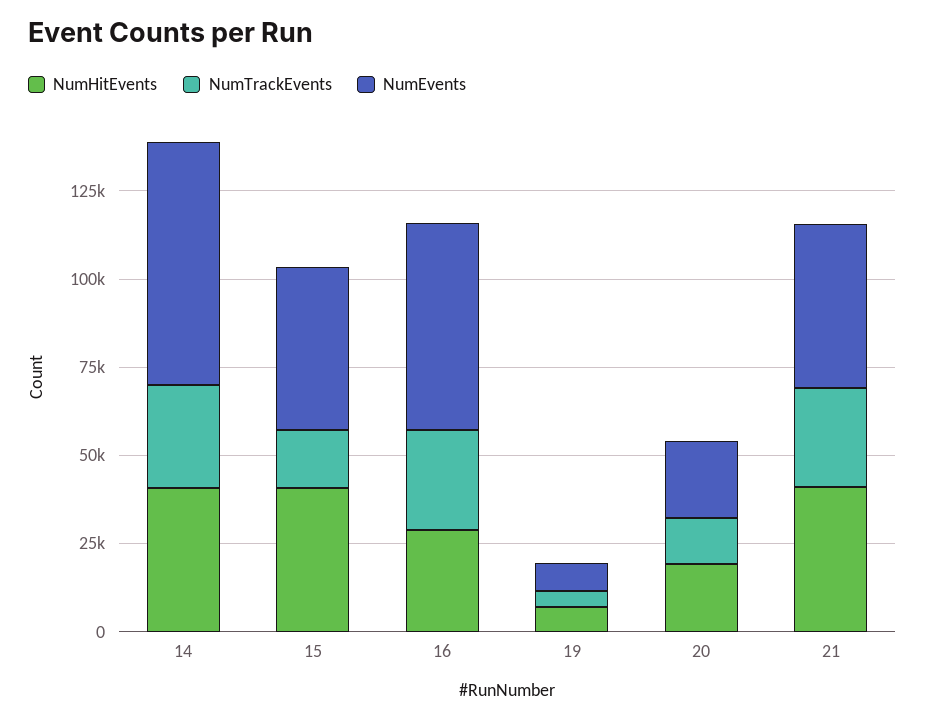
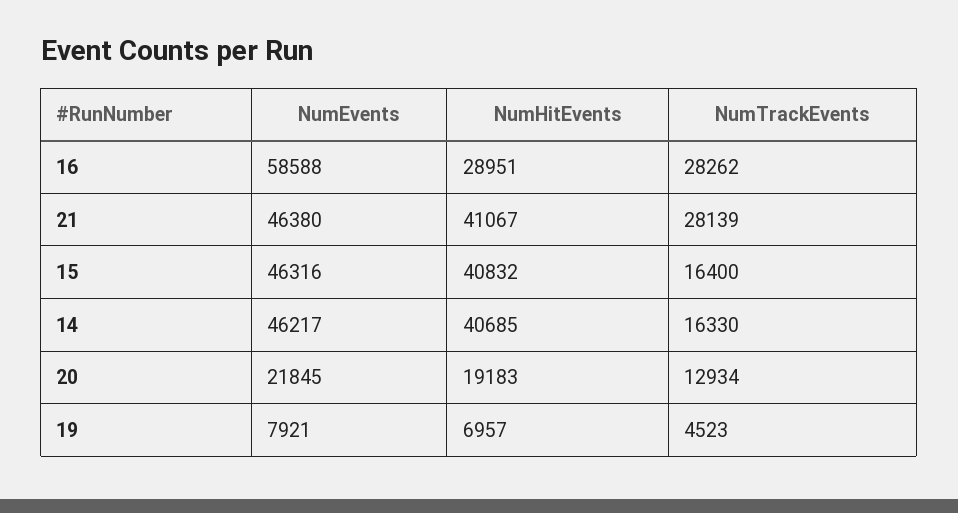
NumTrackEvents, 14: 30000 -> 16330
NumEvents, 14: 70000 -> 46217

